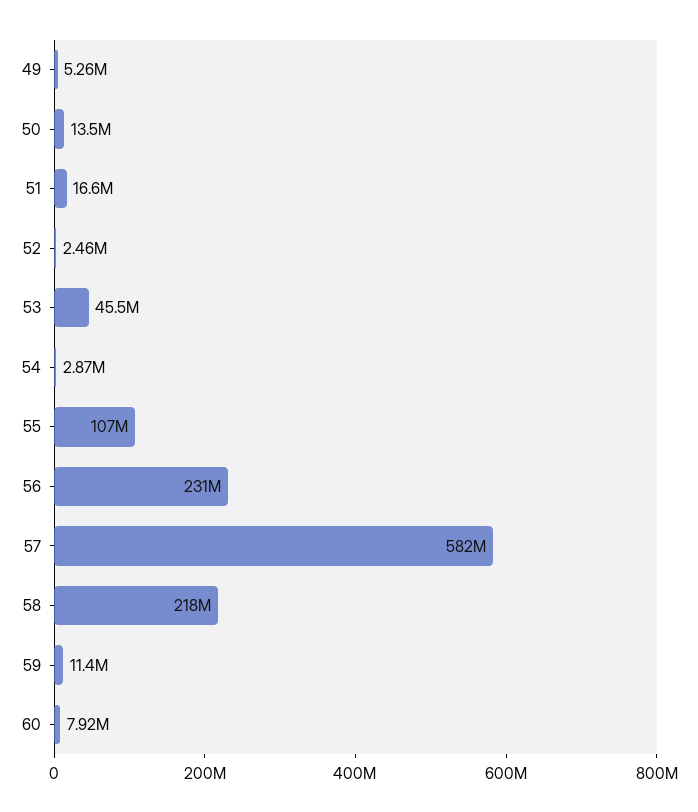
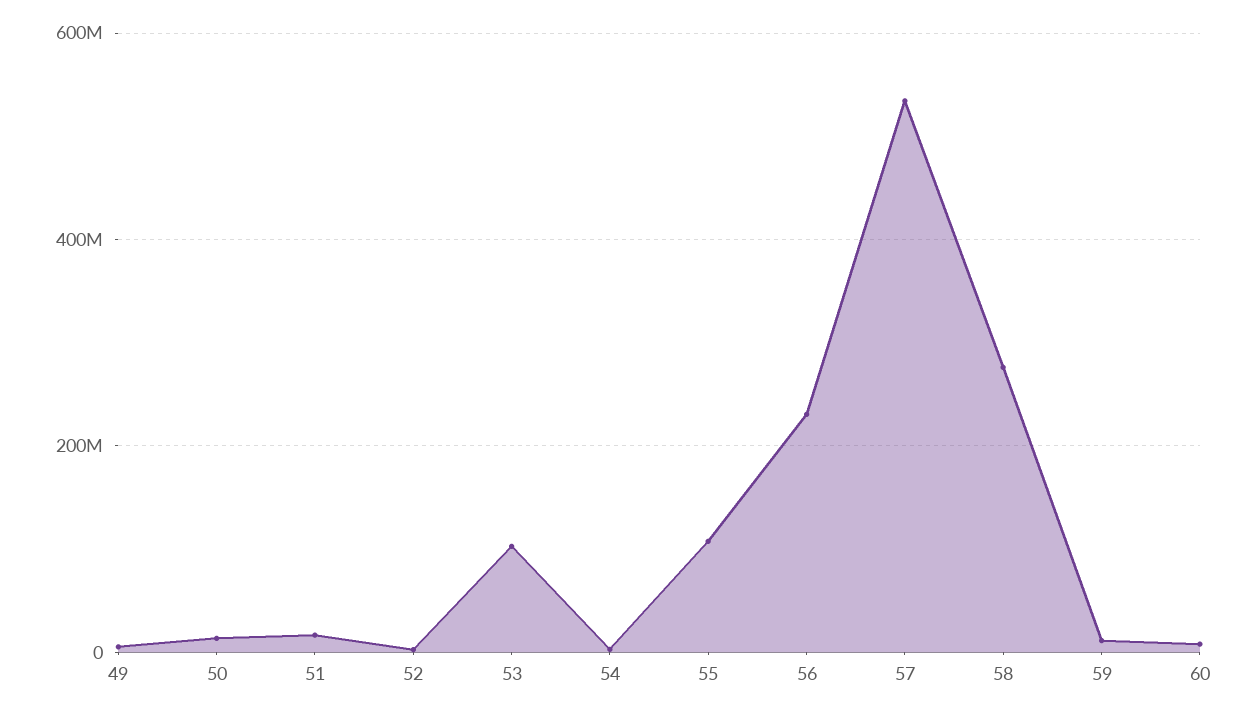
53: 45500000 -> 100000000
57: 582000000 -> 540000000
58: 218000000 -> 280000000

